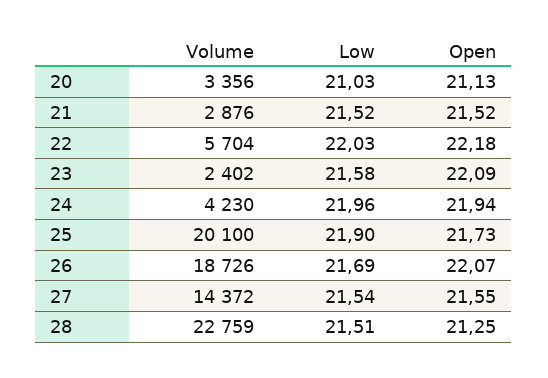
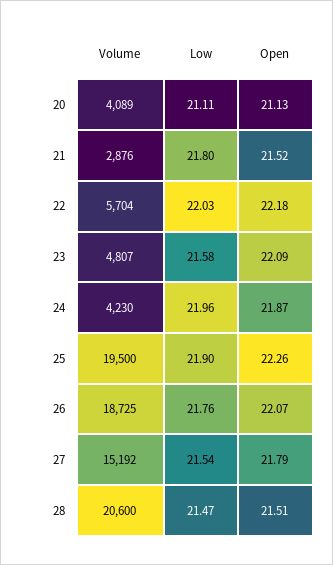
Volume, 20: 3356 -> 4089
Low, 20: 21.03 -> 21.11
Low, 21: 21.52 -> 21.8
Volume, 23: 2402 -> 4807
Open, 24: 21.94 -> 21.87
Volume, 25: 20100 -> 19500
Open, 25: 21.73 -> 22.26
Volume, 26: 18726 -> 18725
Low, 26: 21.69 -> 21.76
Volume, 27: 14372 -> 15192
Open, 27: 21.55 -> 21.79
Volume, 28: 22759 -> 20600
Low, 28: 21.51 -> 21.47
Open, 28: 21.25 -> 21.51

